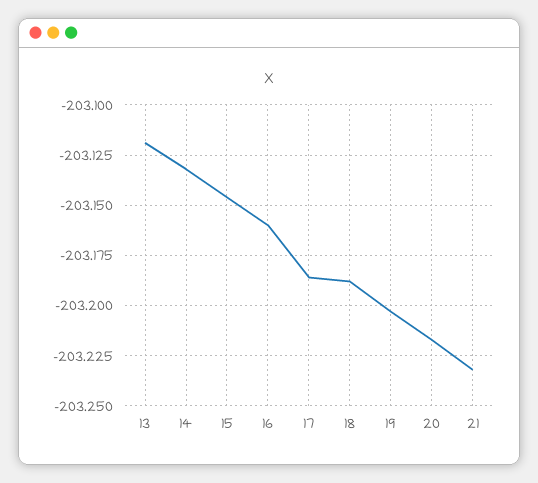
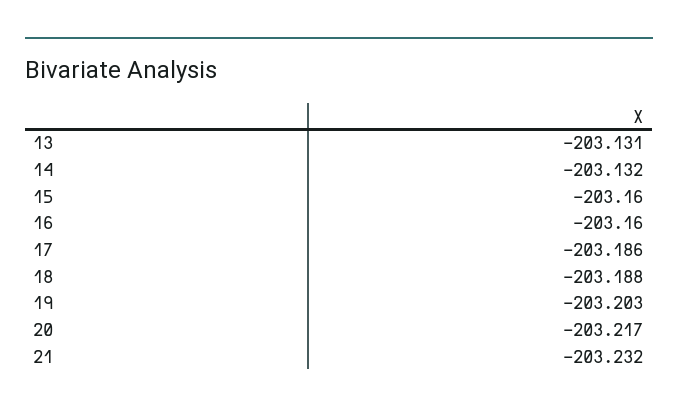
13: -203.12 -> -203.131
15: -203.145 -> -203.16

